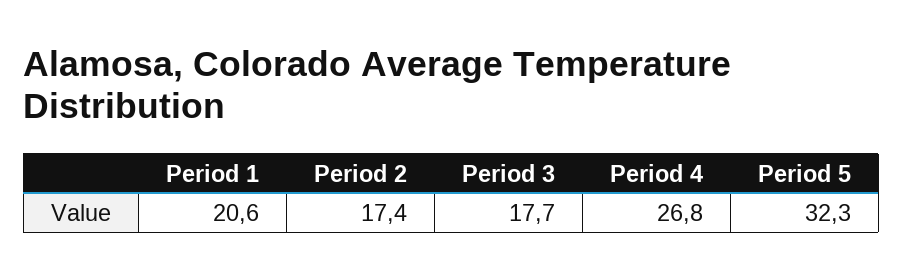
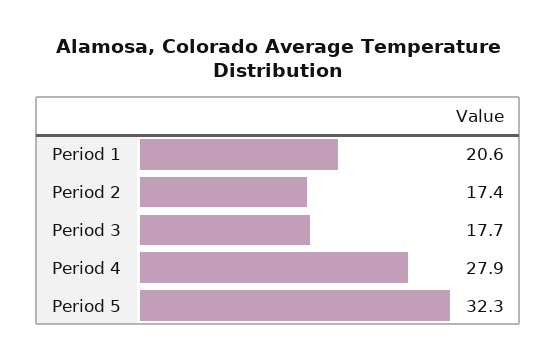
Period 4: 26.8 -> 27.9

